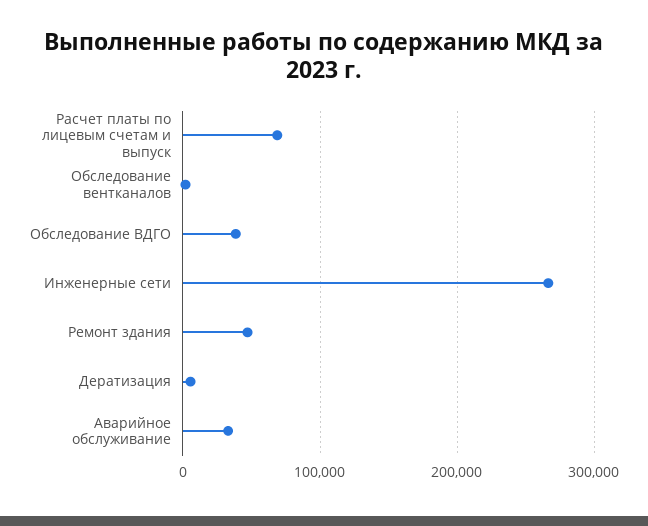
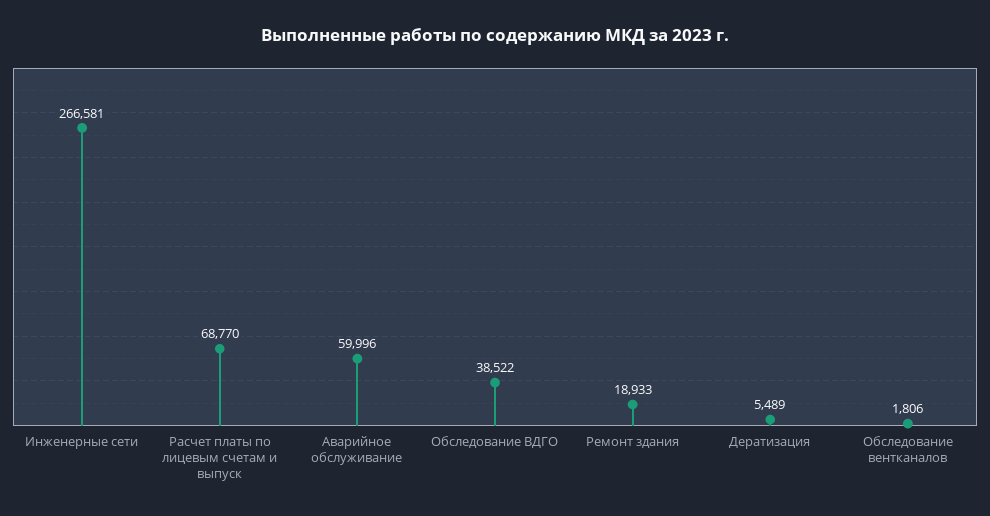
Ремонт здания: 50000 -> 18933
Аварийное обслуживание: 30000 -> 59996

